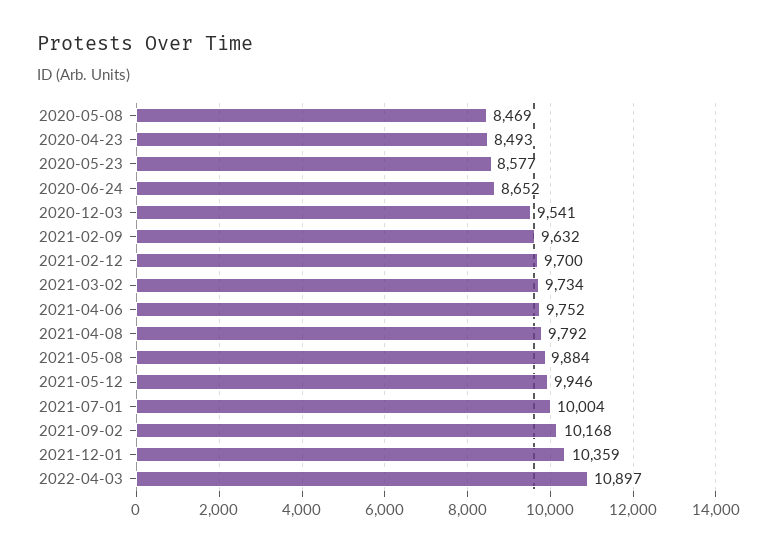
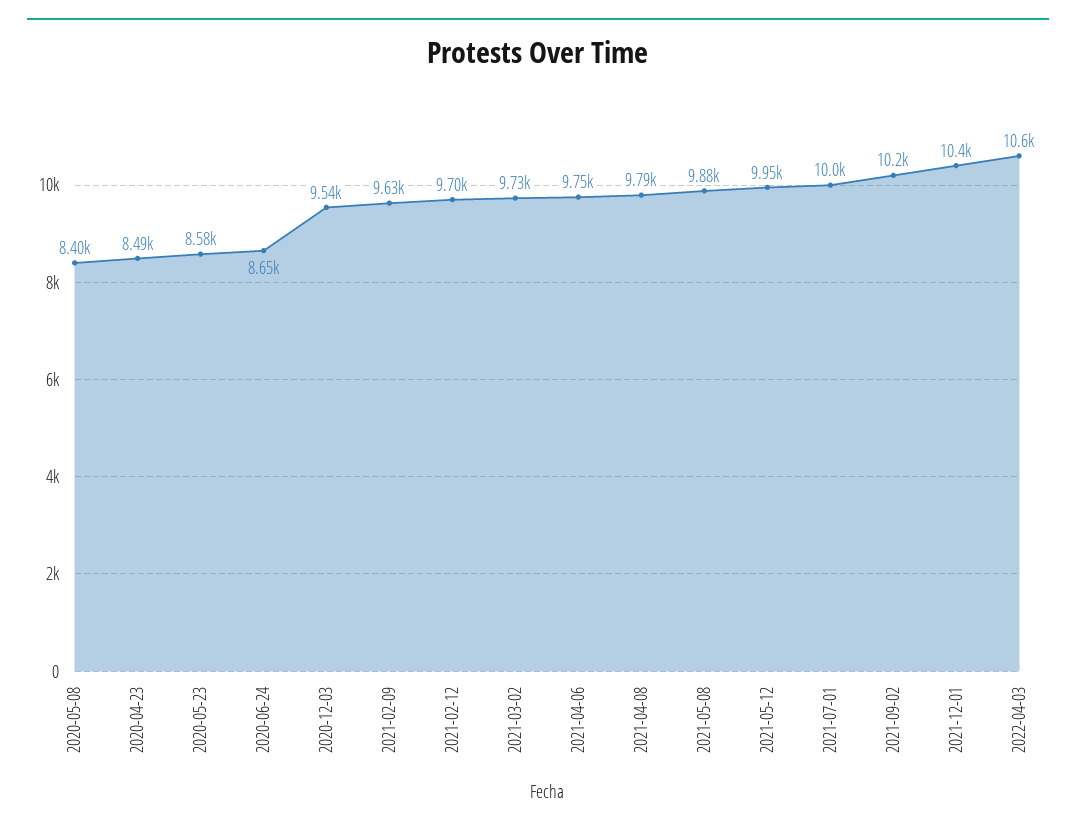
2020-05-08: 8469 -> 8400
2022-04-03: 10897 -> 10600

